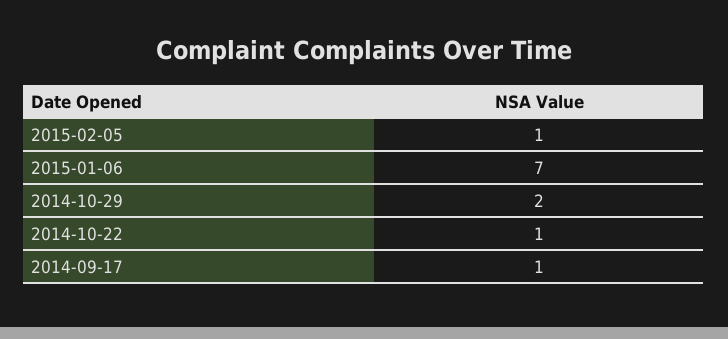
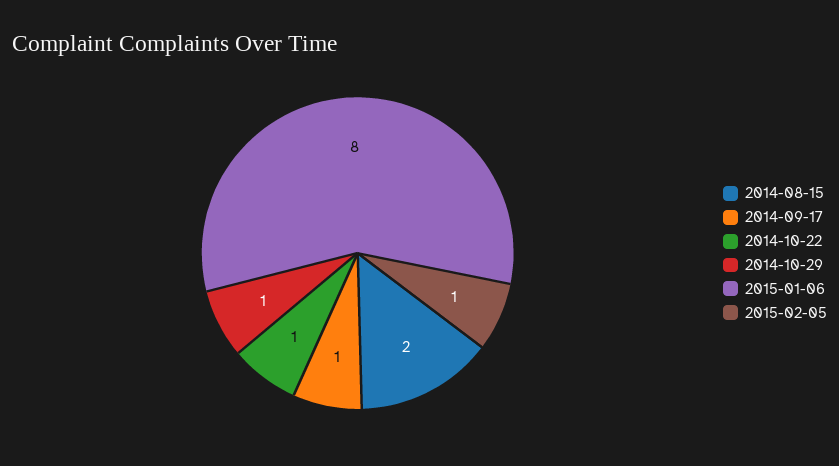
2015-01-06: 7 -> 8
2014-10-29: 2 -> 1
2014-08-15: none -> 2

